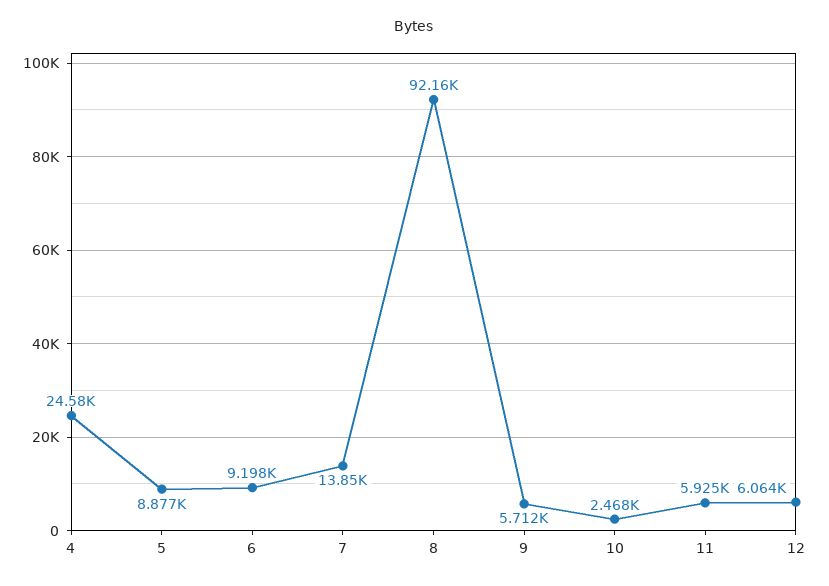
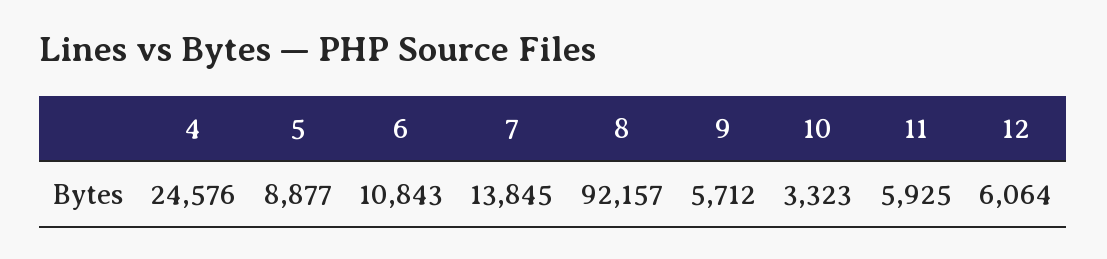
6: 9198 -> 10843
10: 2468 -> 3323

